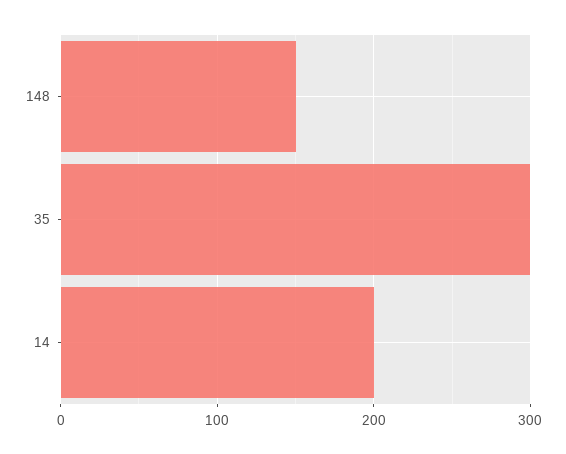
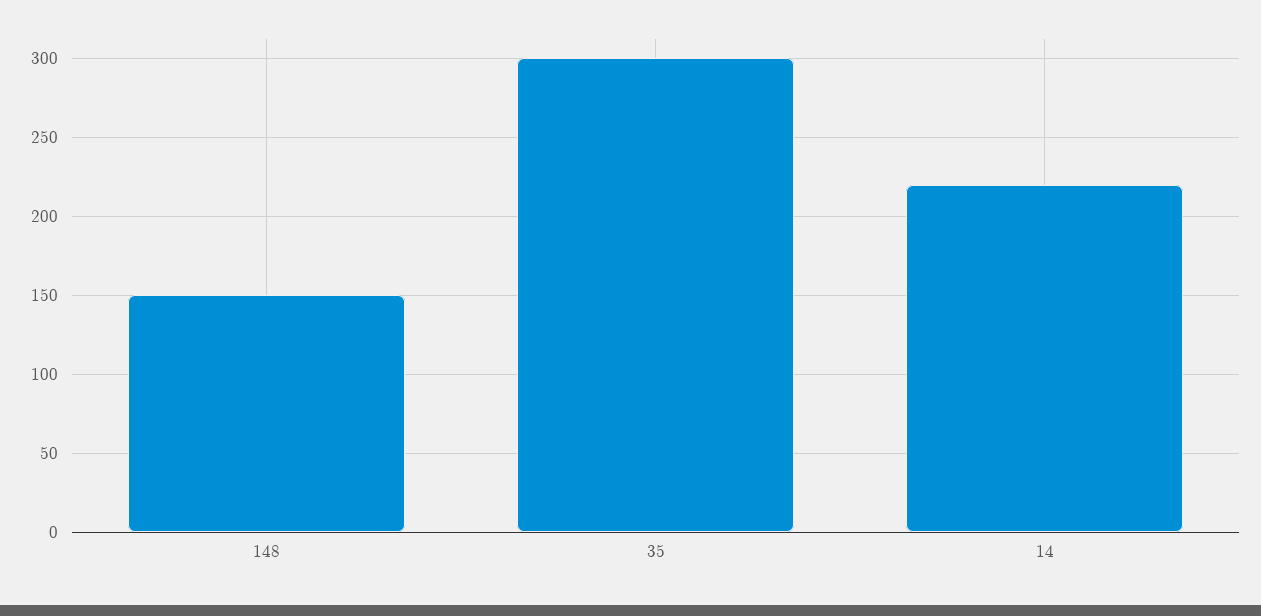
14: 200 -> 220

